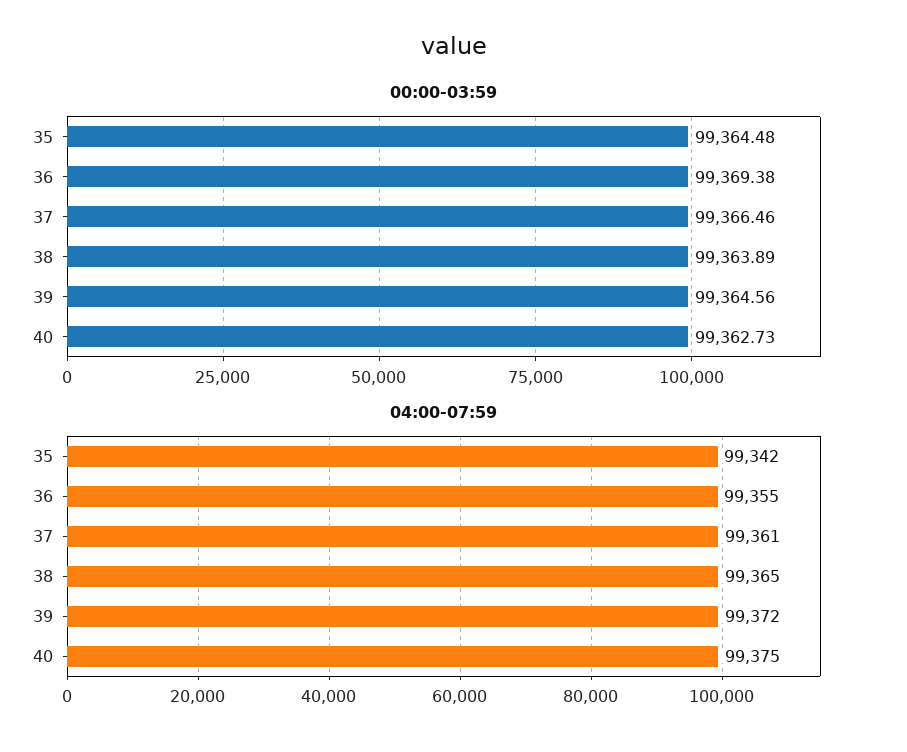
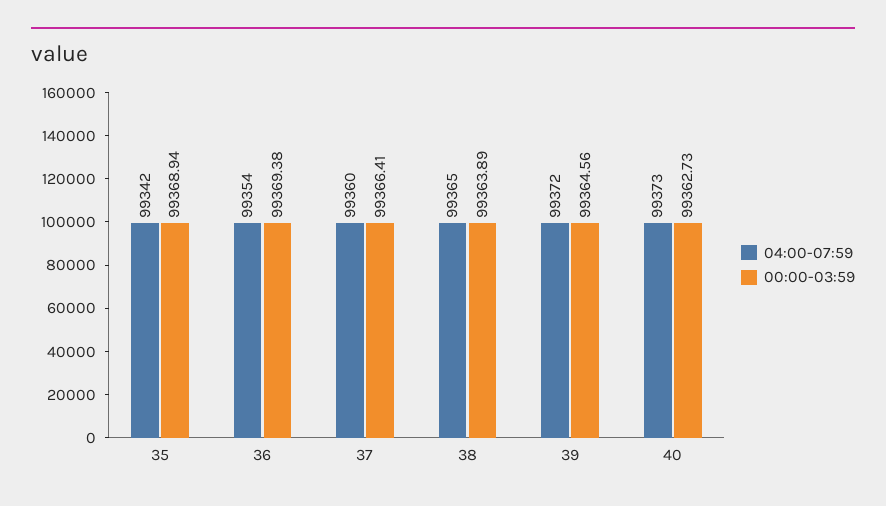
00:00-03:59, 35: 99364.48 -> 99368.94
00:00-03:59, 37: 99366.46 -> 99366.41
04:00-07:59, 36: 99355 -> 99354
04:00-07:59, 37: 99361 -> 99360
04:00-07:59, 40: 99375 -> 99373

